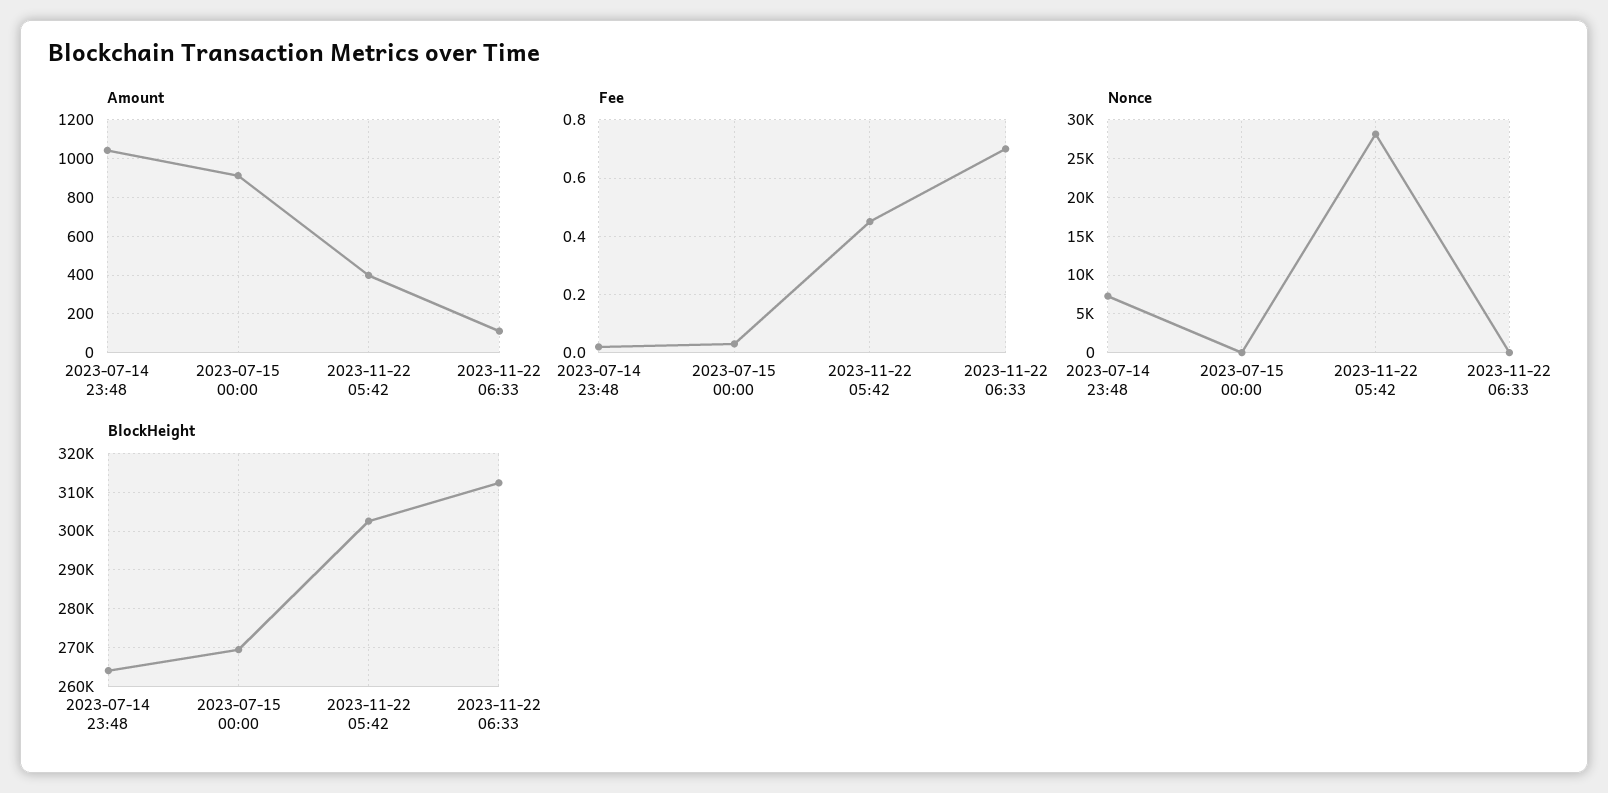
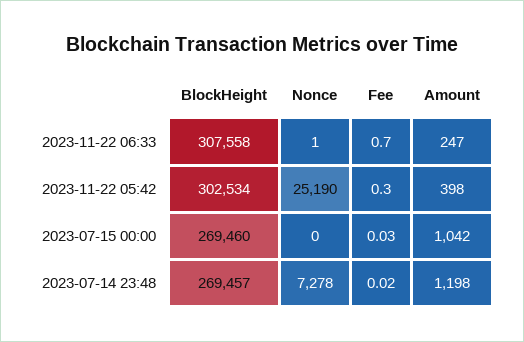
Amount, 2023-07-14 23:48: 1050 -> 1198
Amount, 2023-07-15 00:00: 900 -> 1042
Amount, 2023-11-22 06:33: 100 -> 247
Fee, 2023-11-22 05:42: 0.45 -> 0.3
Nonce, 2023-11-22 05:42: 28000 -> 25190
BlockHeight, 2023-07-14 23:48: 264000 -> 269457
BlockHeight, 2023-11-22 06:33: 312000 -> 307558

